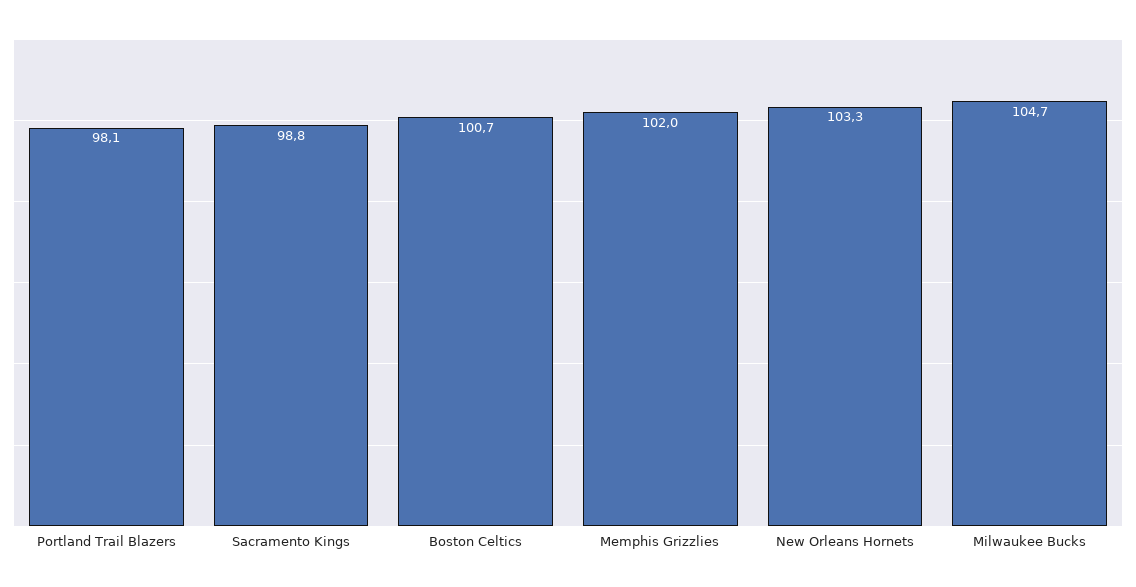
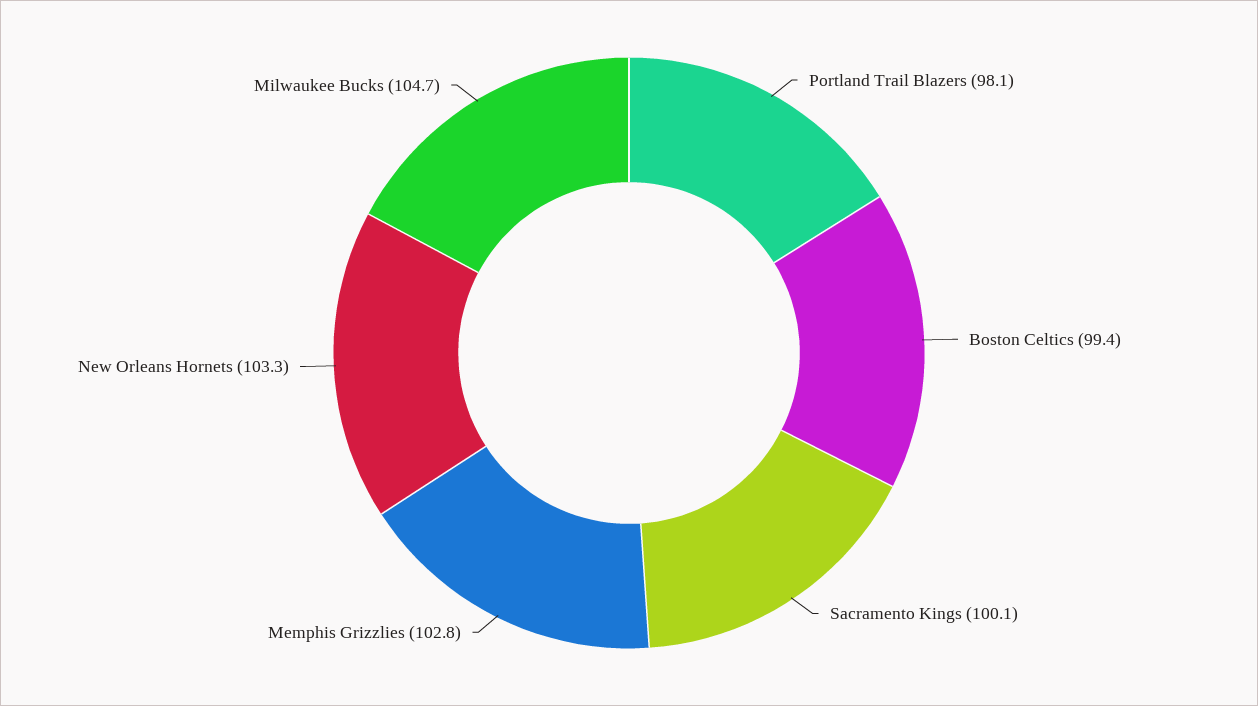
Sacramento Kings: 98.8 -> 100.1
Boston Celtics: 100.7 -> 99.4
Memphis Grizzlies: 102 -> 102.8

